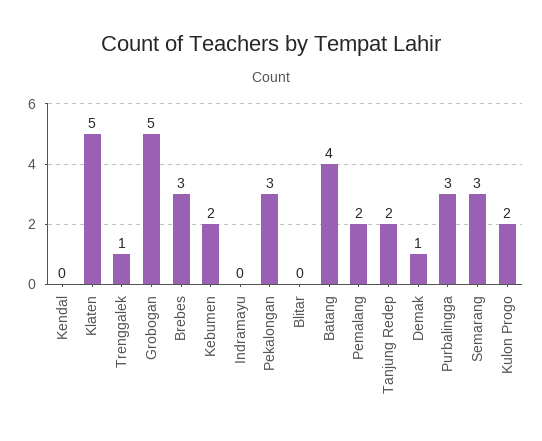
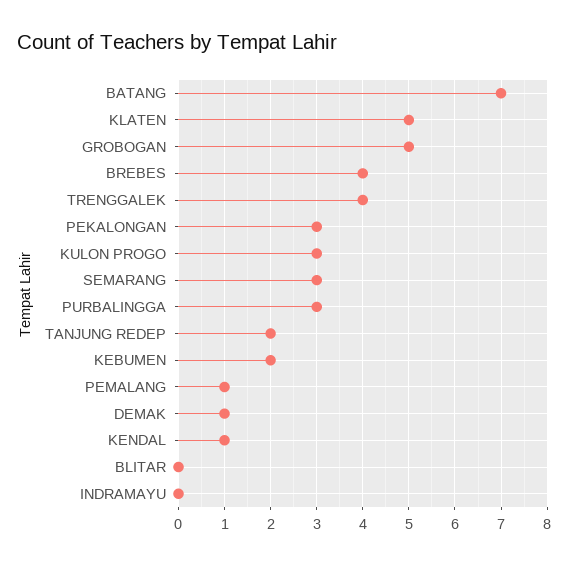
Kendal: 0 -> 1
Trenggalek: 1 -> 4
Brebes: 3 -> 4
Batang: 4 -> 7
Pemalang: 2 -> 1
Kulon Progo: 2 -> 3

